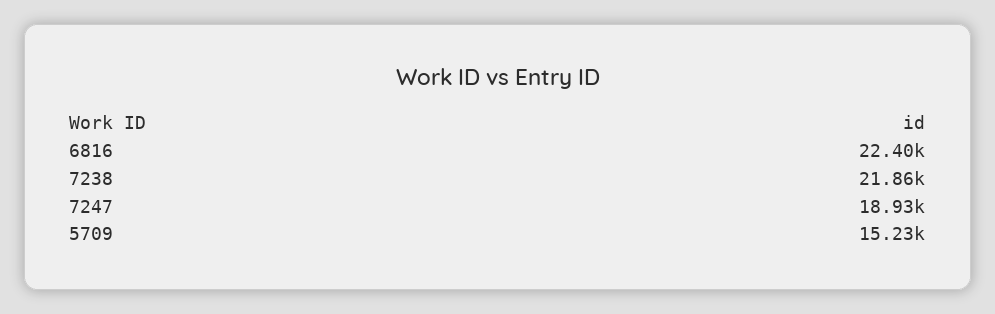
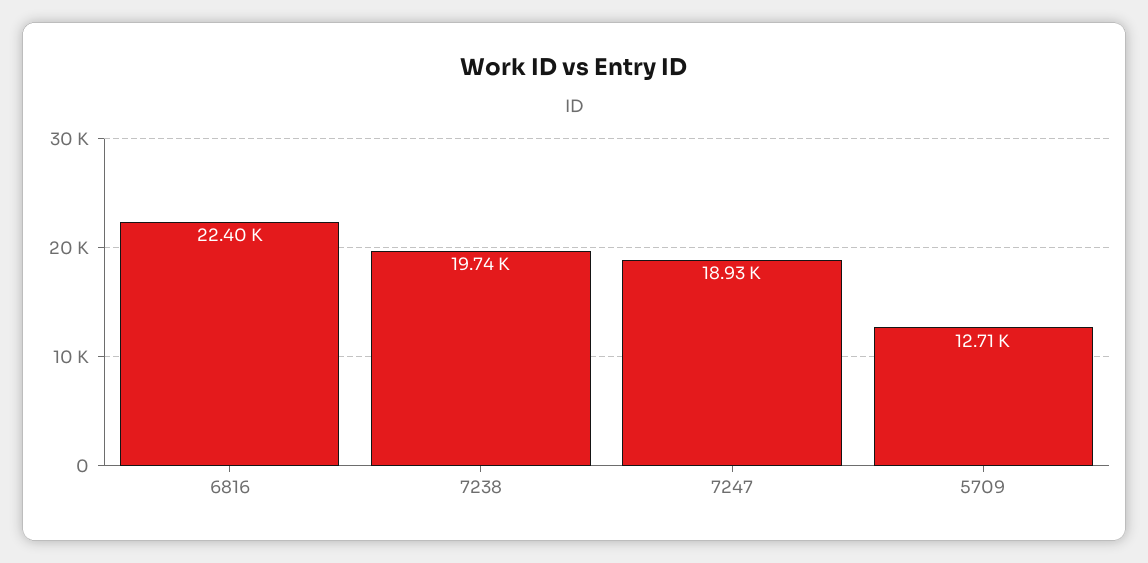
7238: 21860 -> 19740
5709: 15230 -> 12710

